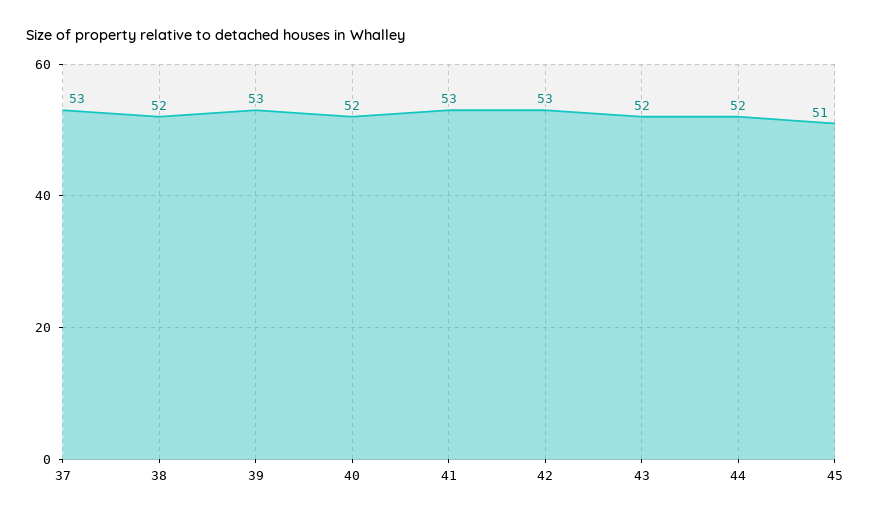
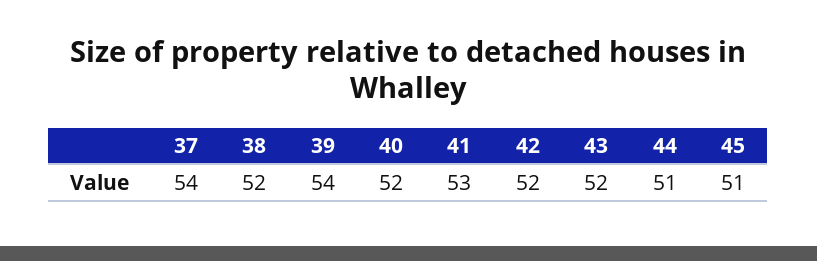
37: 53 -> 54
39: 53 -> 54
42: 53 -> 52
44: 52 -> 51

